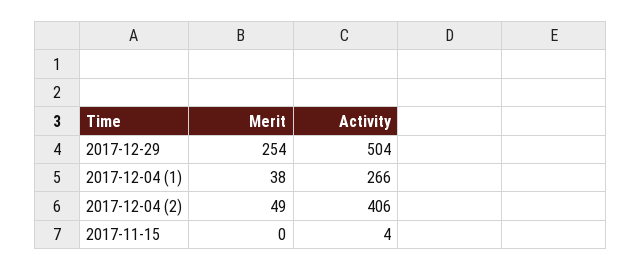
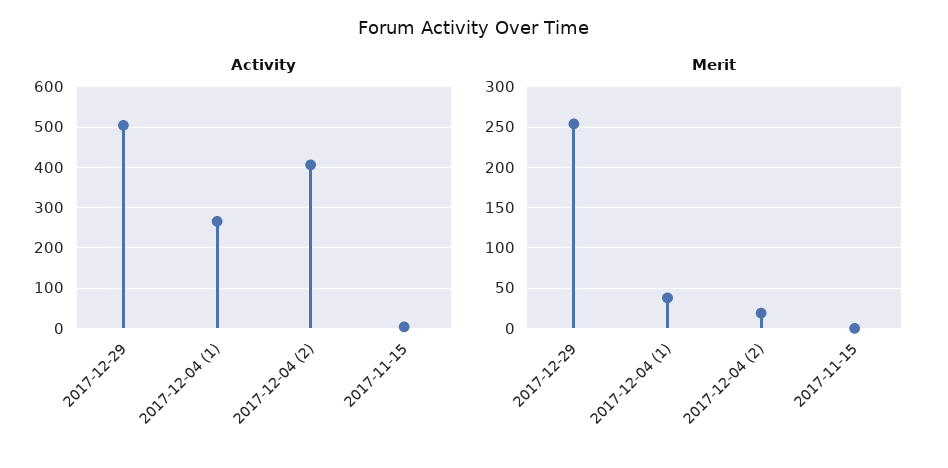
Merit, 2017-12-04 (2): 49 -> 20

